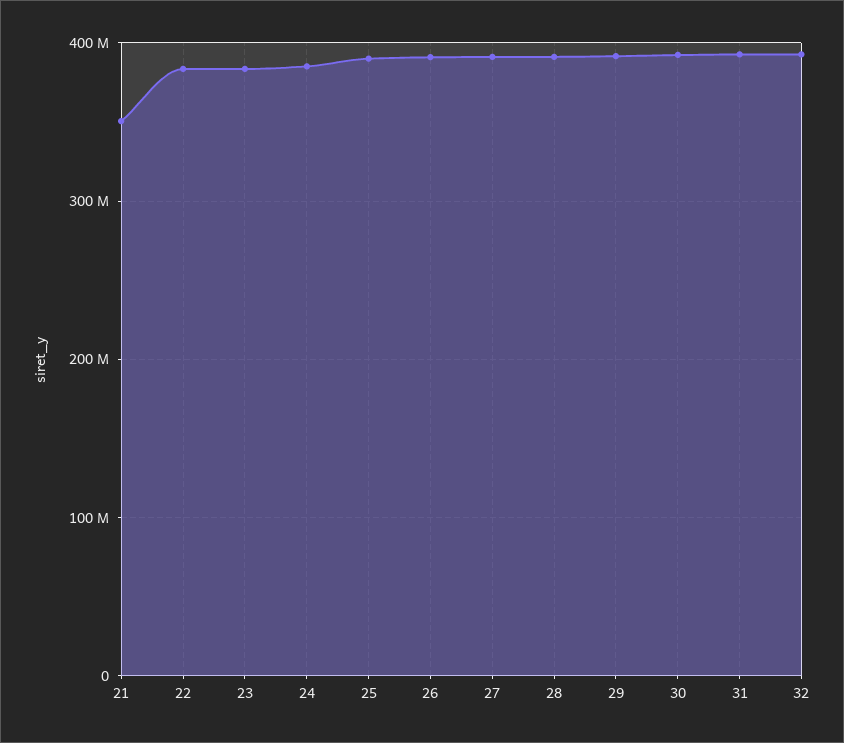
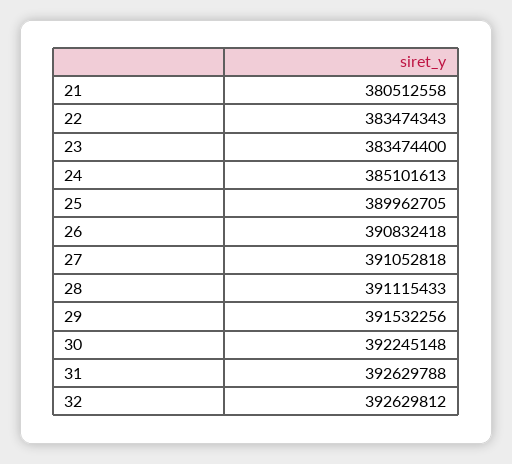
21: 350000000 -> 380512558

